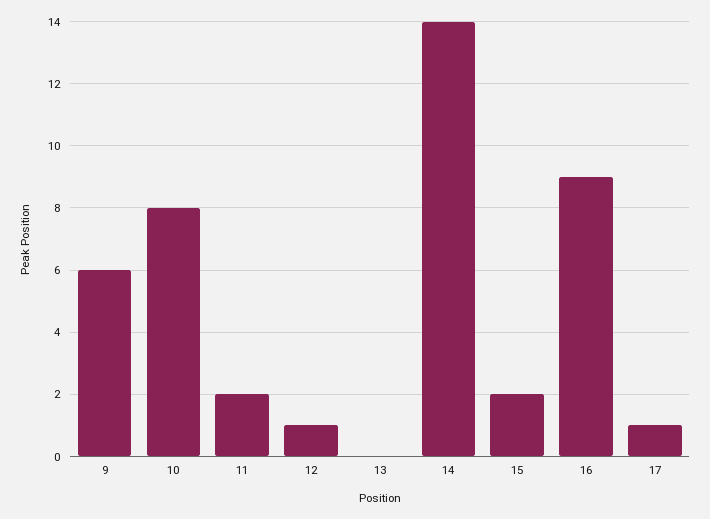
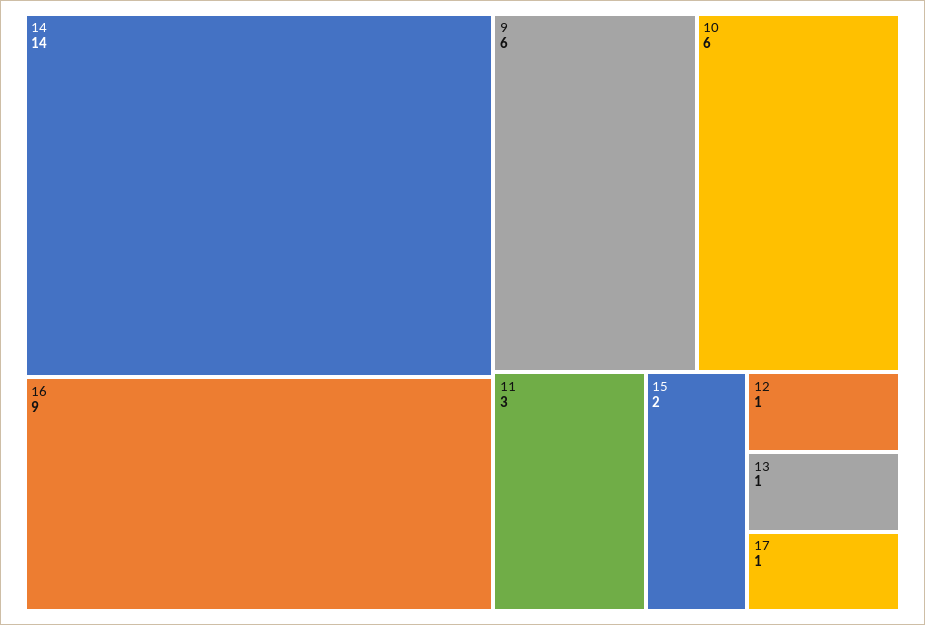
10: 8 -> 6
11: 2 -> 3
13: 0 -> 1

